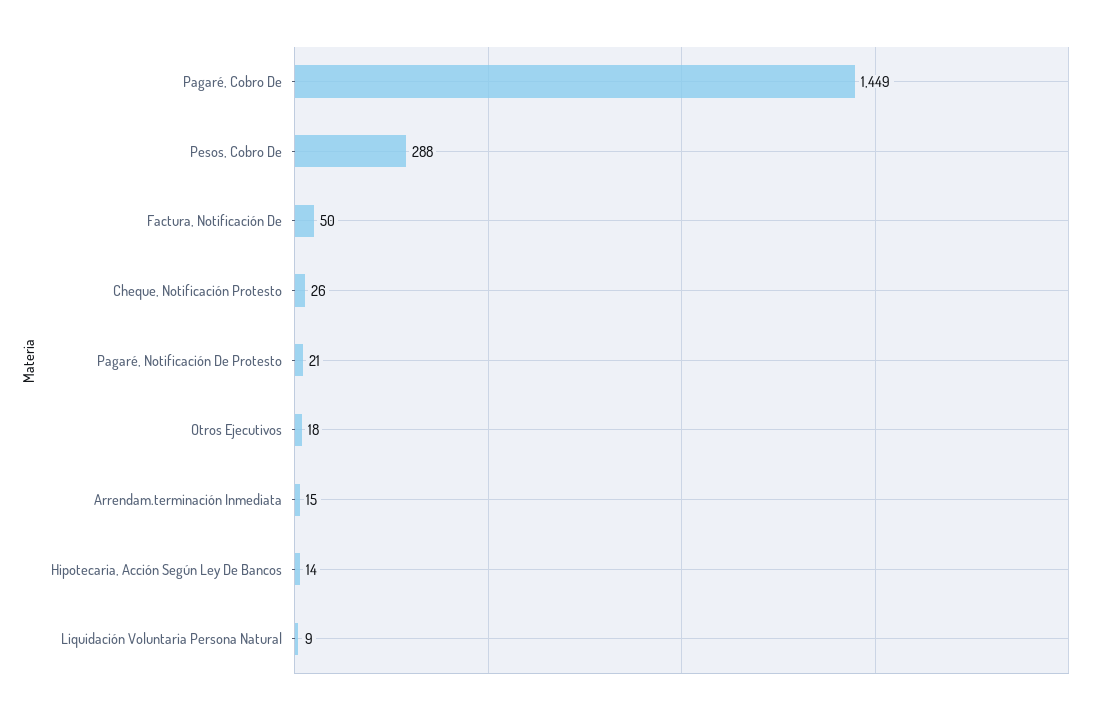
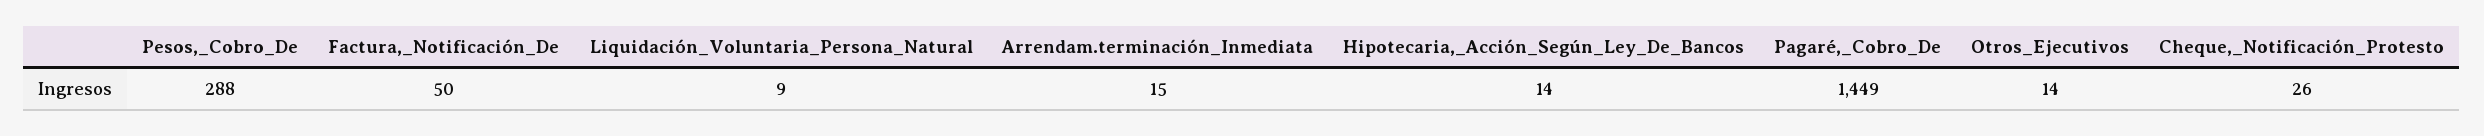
Pagaré, Notificación De Protesto: 21 -> none
Otros Ejecutivos: 18 -> 14

